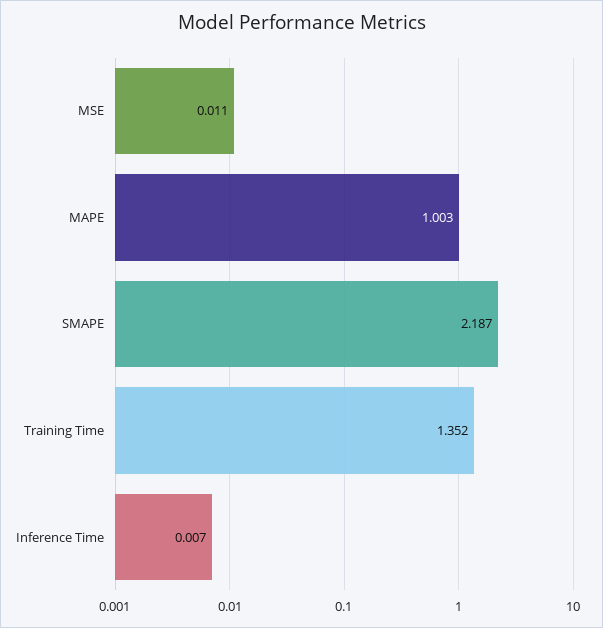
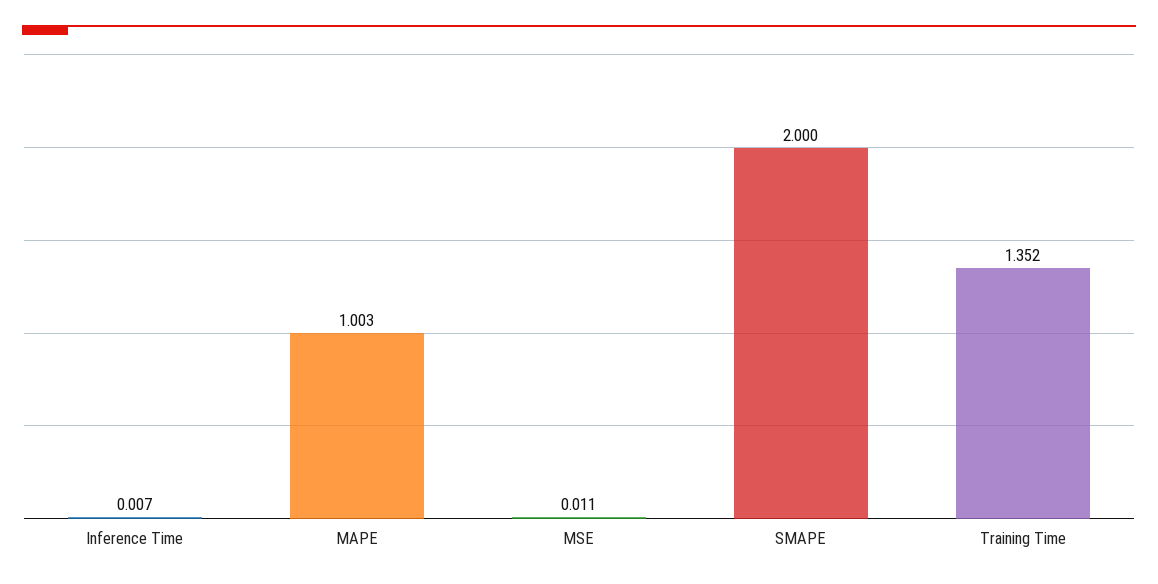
SMAPE: 2.187 -> 2

